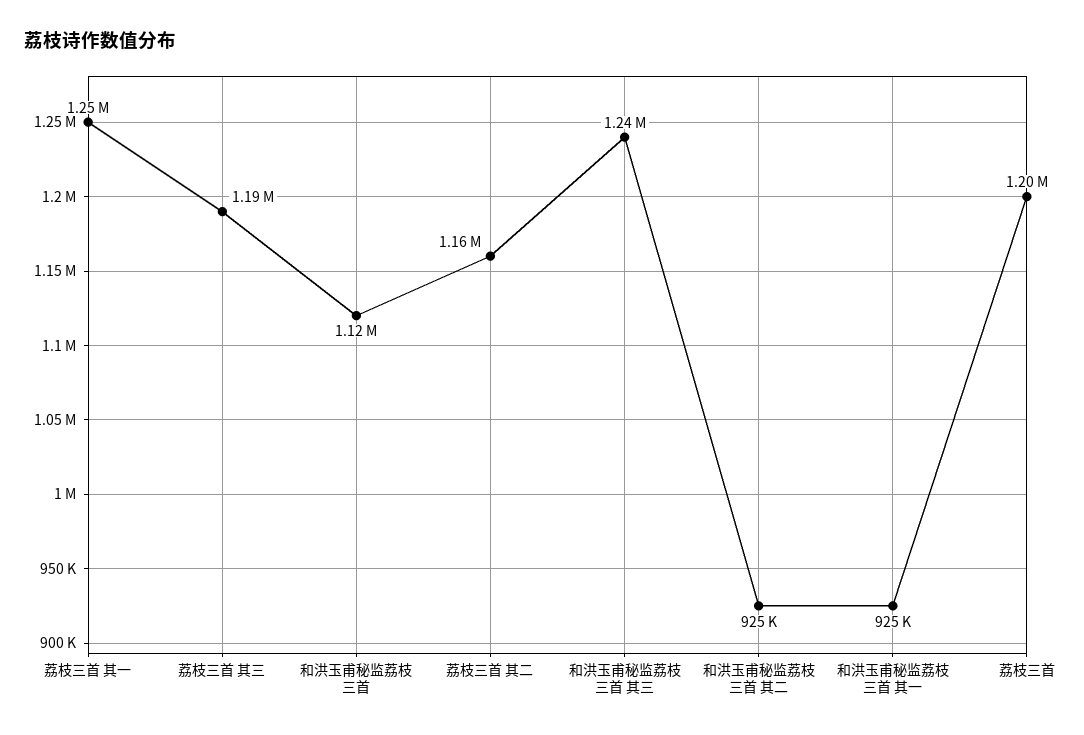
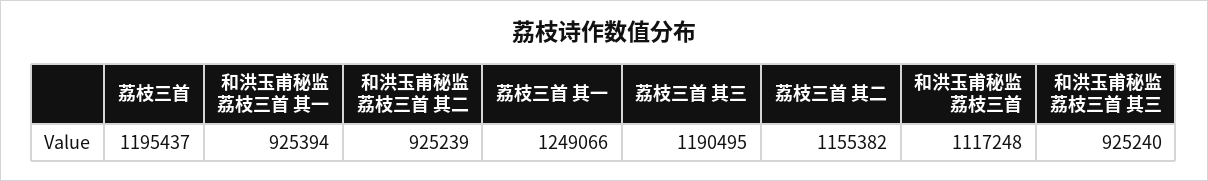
和洪玉甫秘监荔枝三首 其三: 1240000 -> 925240

